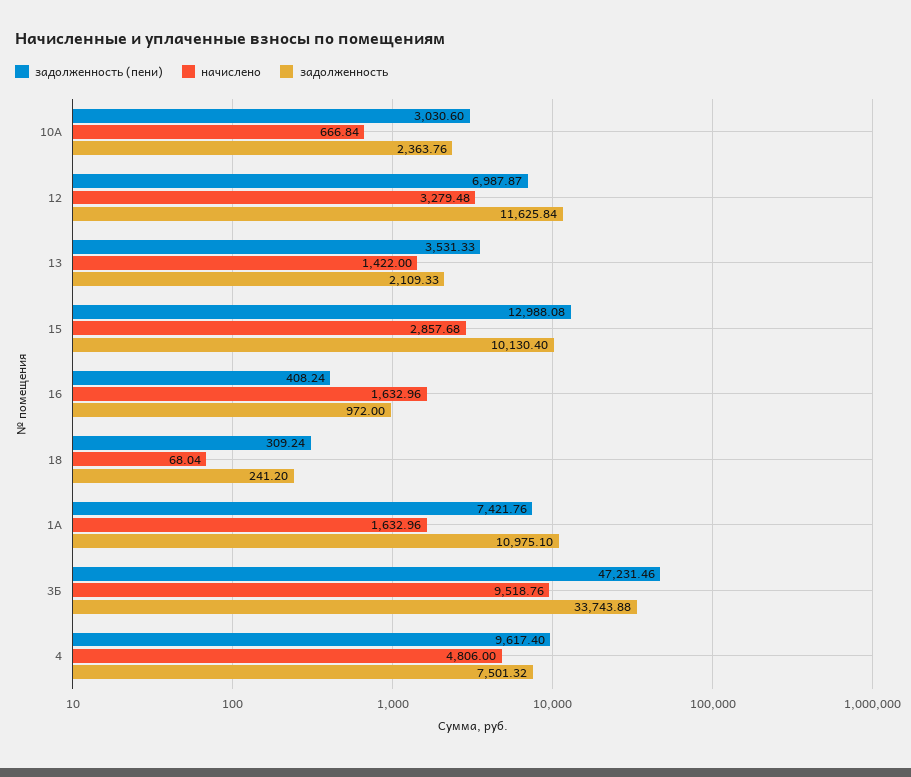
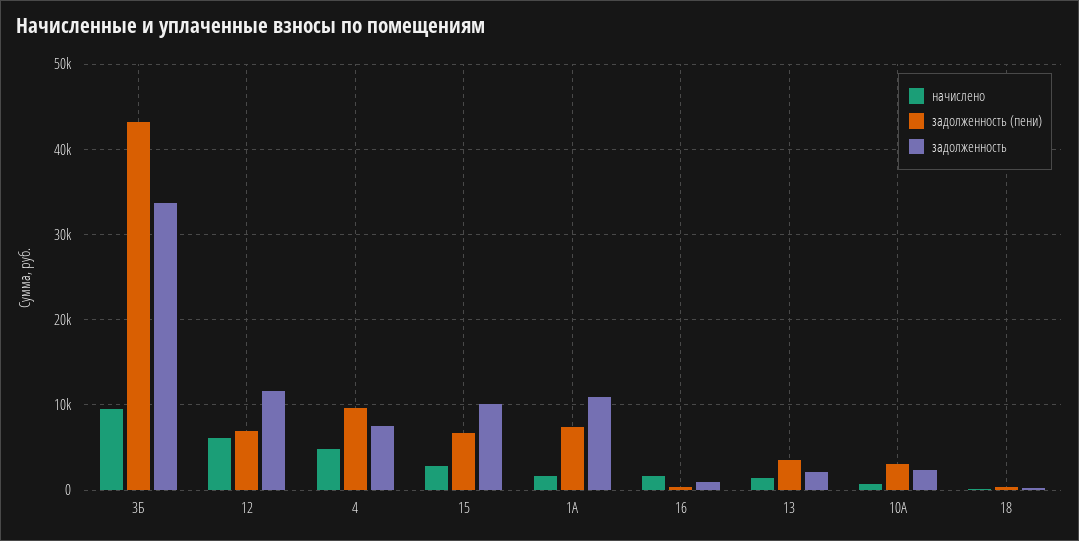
начислено, 12: 3279.48 -> 6000
задолженность (пени), 15: 12988.08 -> 7000
задолженность (пени), 3Б: 47231.46 -> 43000

